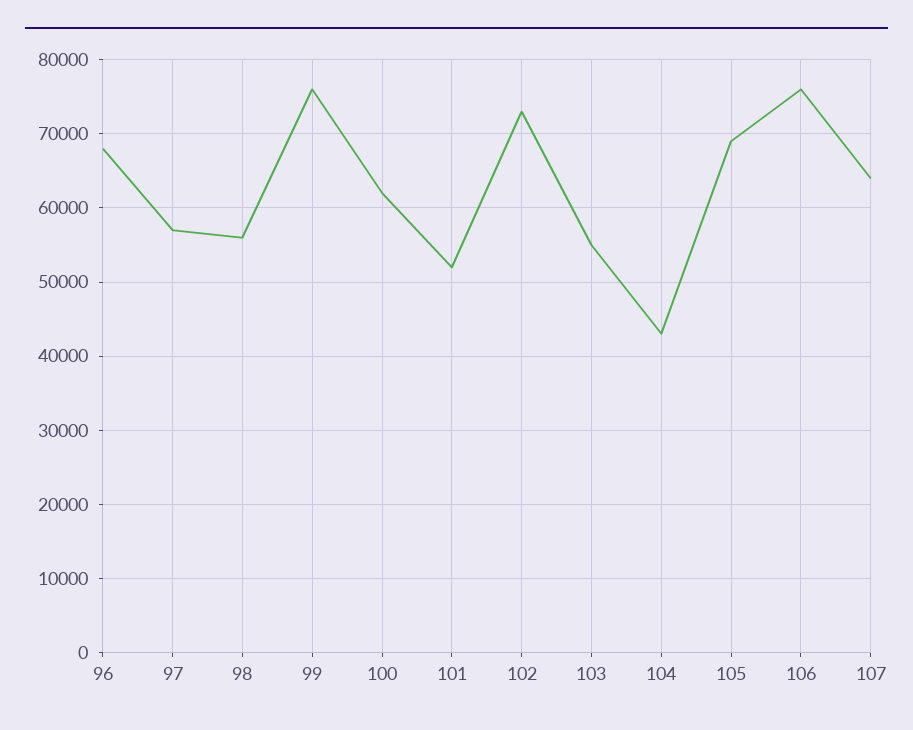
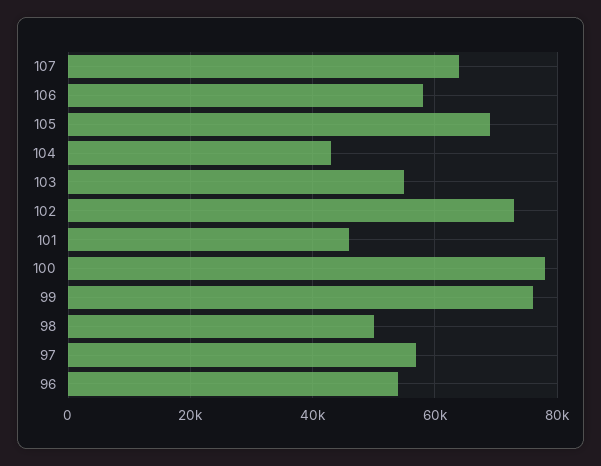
96: 68000 -> 54000
98: 56000 -> 50000
100: 62000 -> 78000
101: 52000 -> 46000
106: 76000 -> 58000

